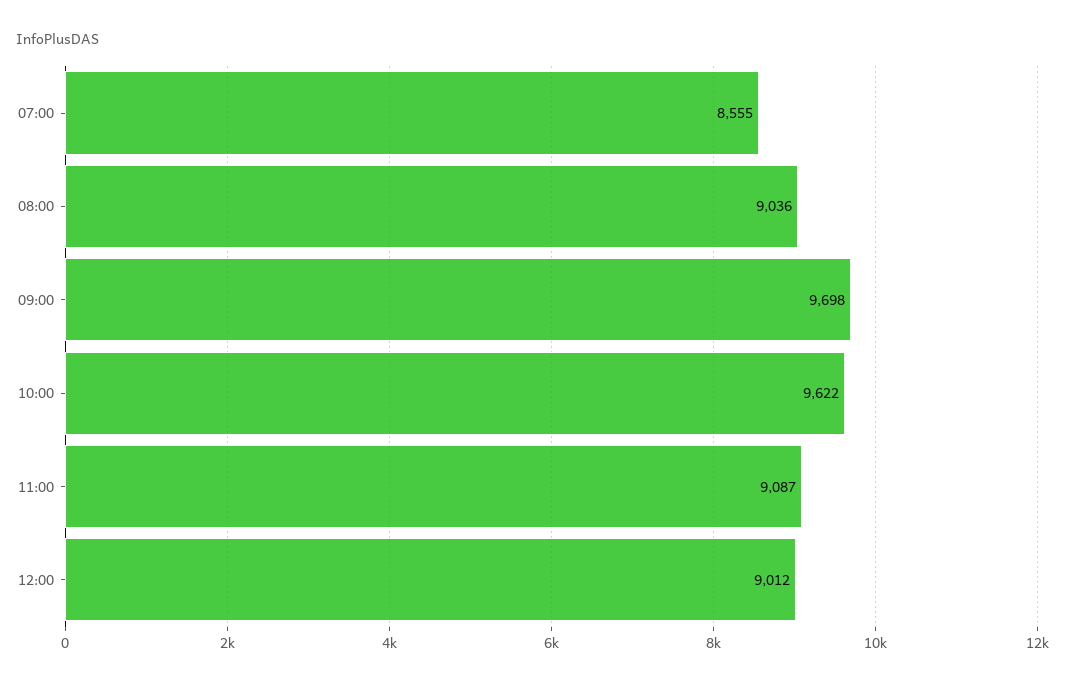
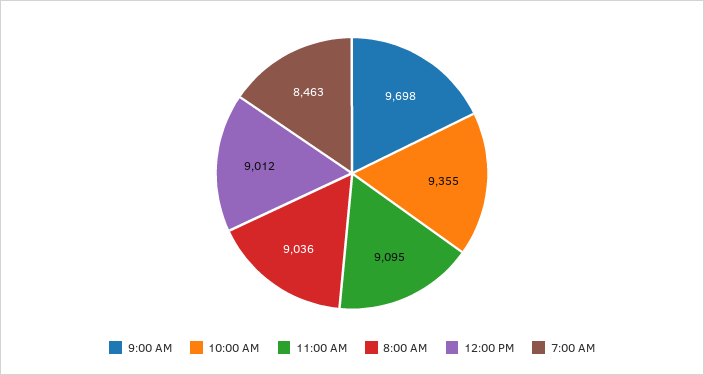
07:00: 8555 -> 8463
10:00: 9622 -> 9355
11:00: 9087 -> 9095

